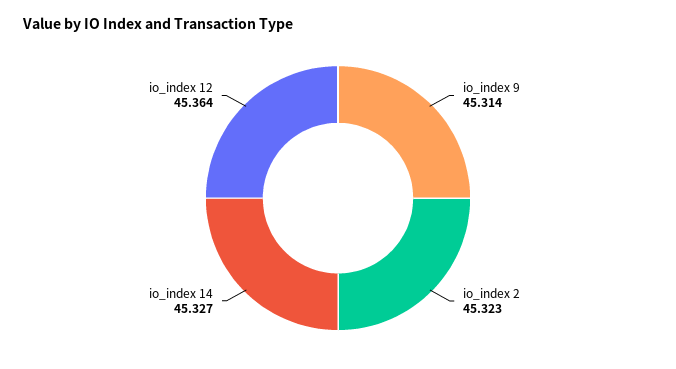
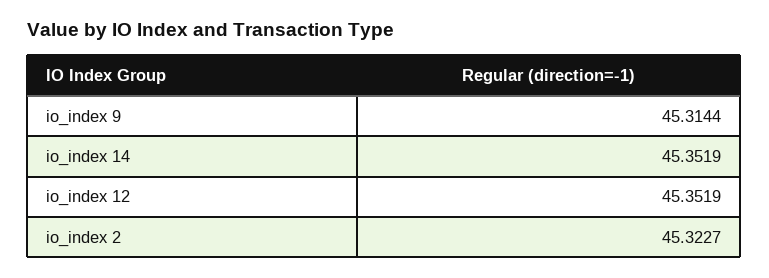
io_index 14: 45.327 -> 45.3519
io_index 12: 45.364 -> 45.3519

